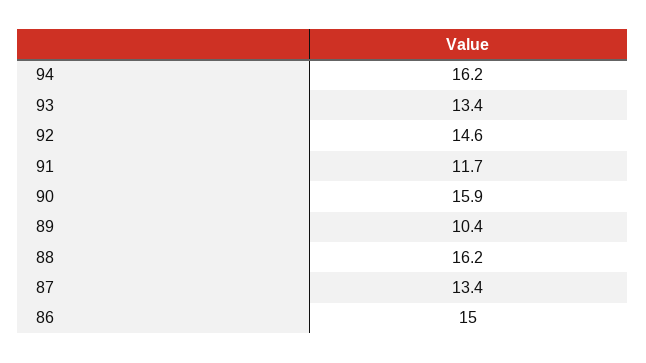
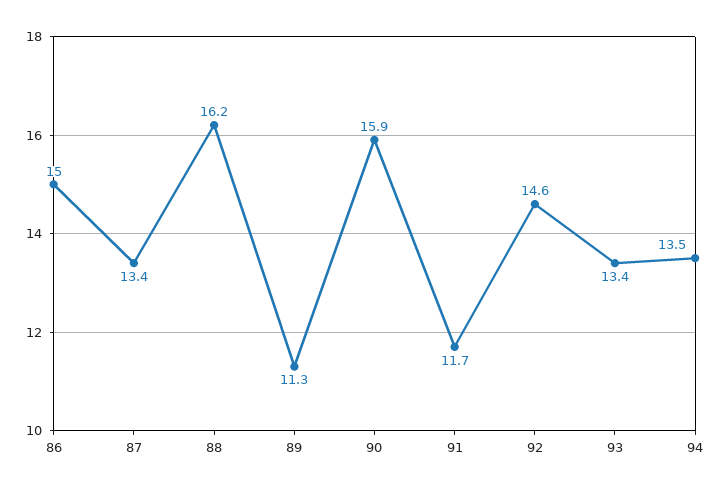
94: 16.2 -> 13.5
89: 10.4 -> 11.3

